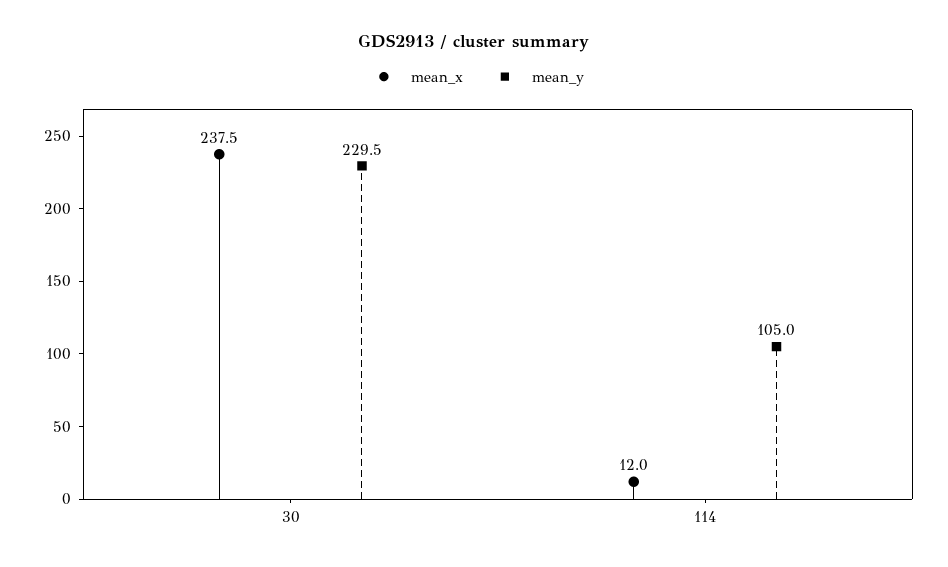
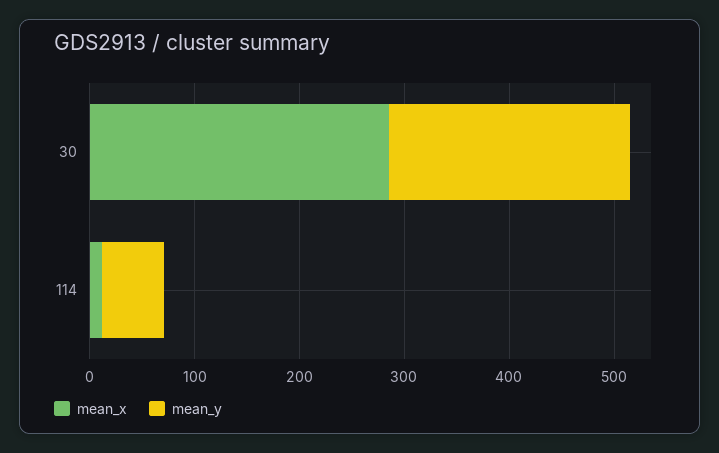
mean_x, 30: 237.5 -> 280
mean_y, 114: 105 -> 60

